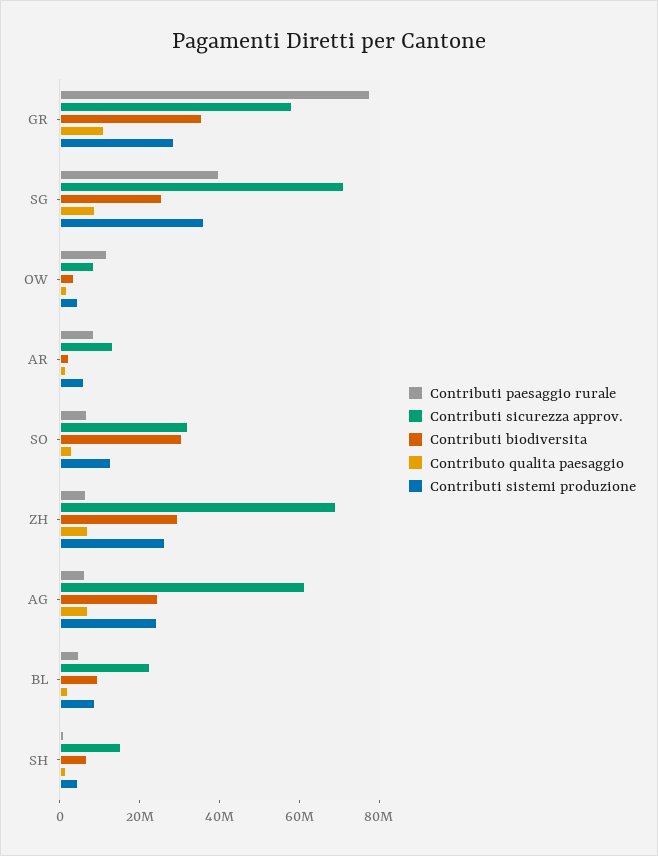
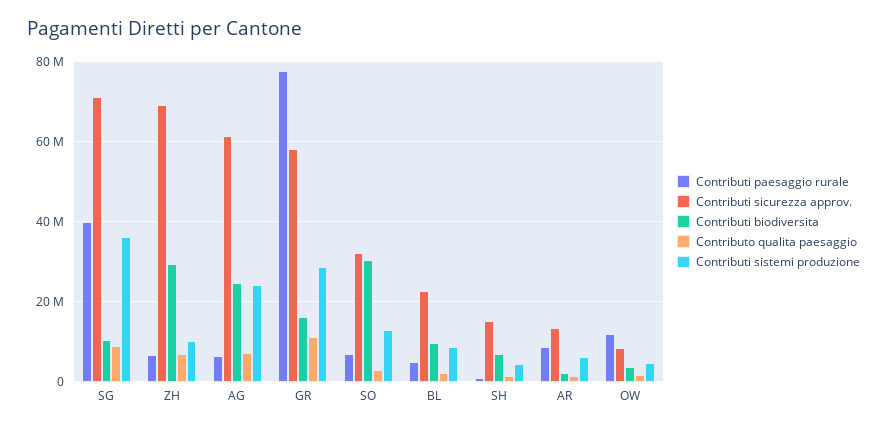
Contributi biodiversita, GR: 35000000 -> 16000000
Contributi biodiversita, SG: 25000000 -> 10000000
Contributi sistemi produzione, ZH: 25000000 -> 10000000

